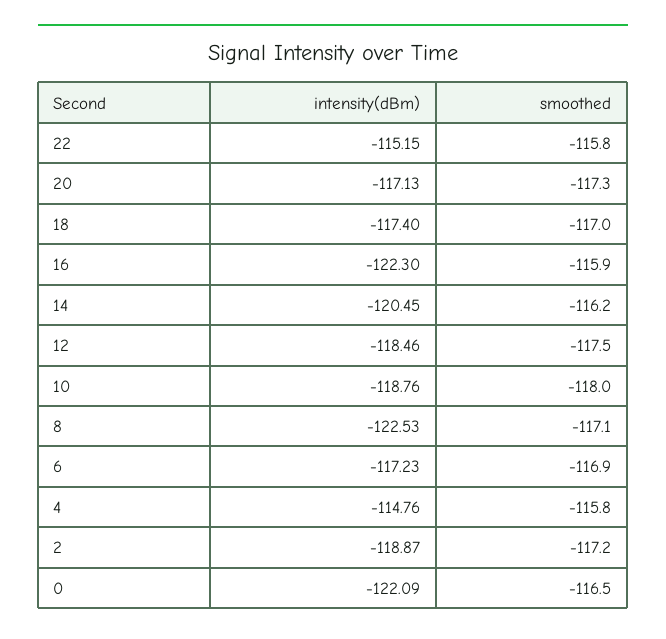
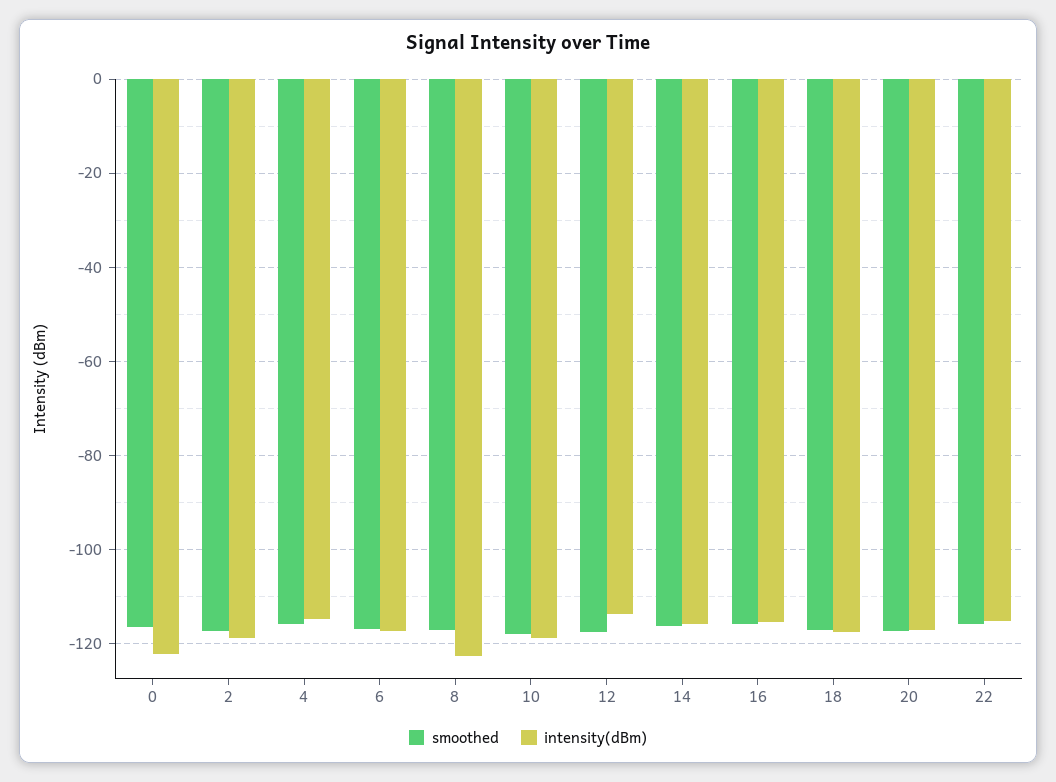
intensity(dBm), 16: -122.3 -> -116
intensity(dBm), 14: -120.45 -> -116
intensity(dBm), 12: -118.46 -> -114

